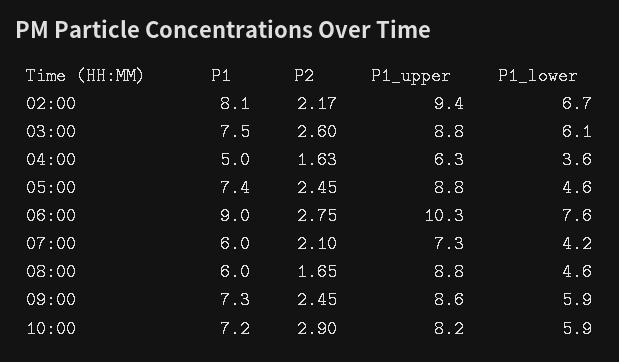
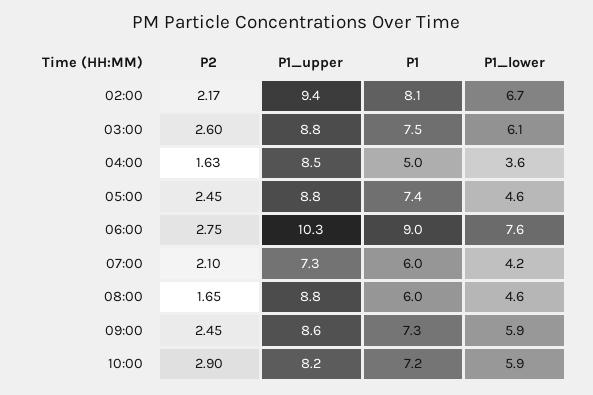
P1_upper, 04:00: 6.3 -> 8.5

